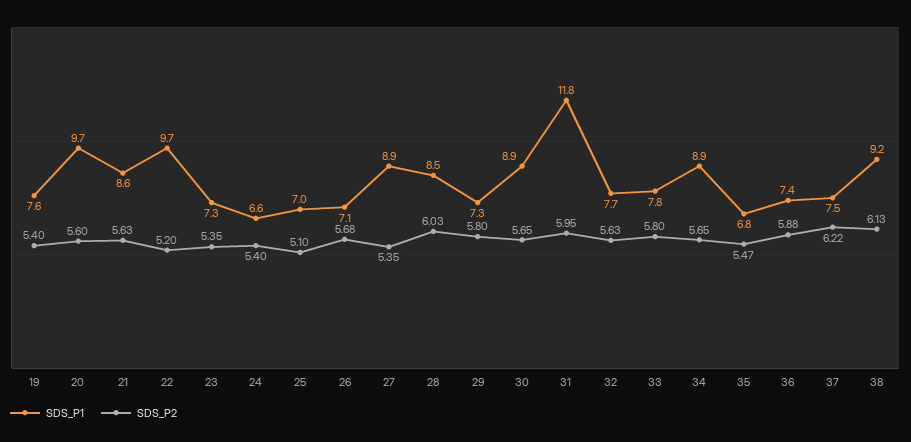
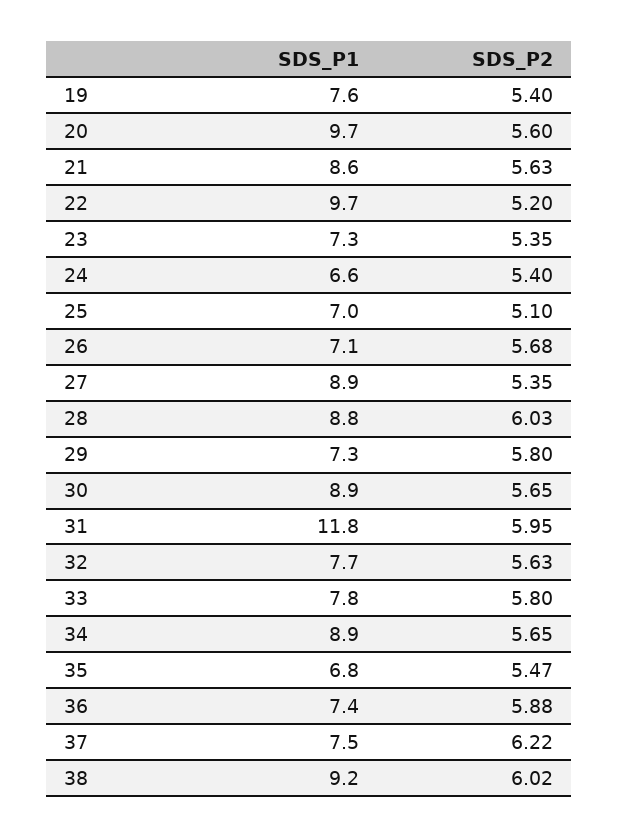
SDS_P1, 28: 8.5 -> 8.8
SDS_P2, 38: 6.13 -> 6.02

